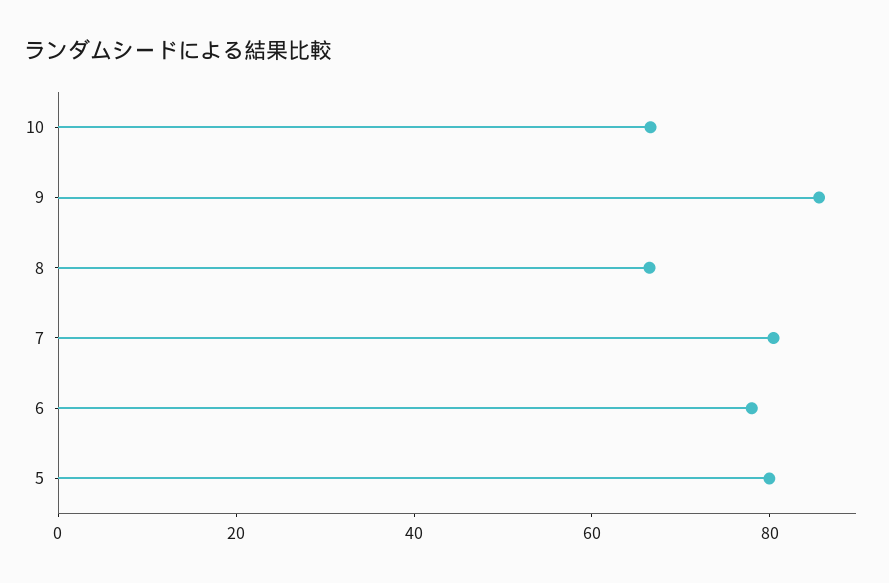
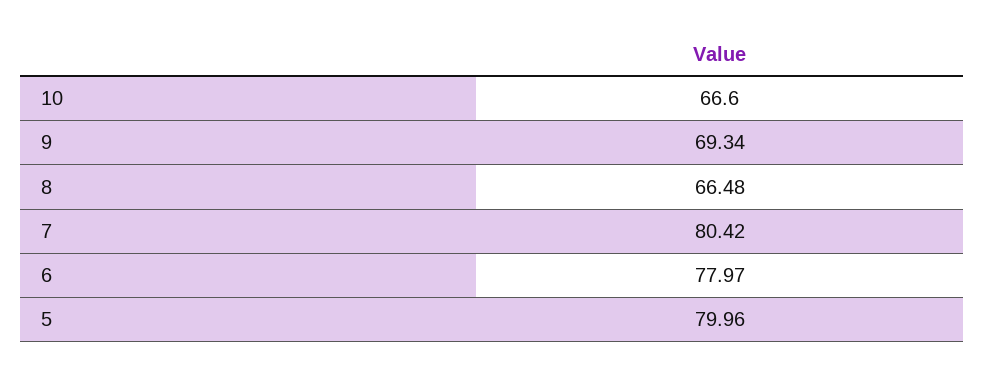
9: 85 -> 69.34

